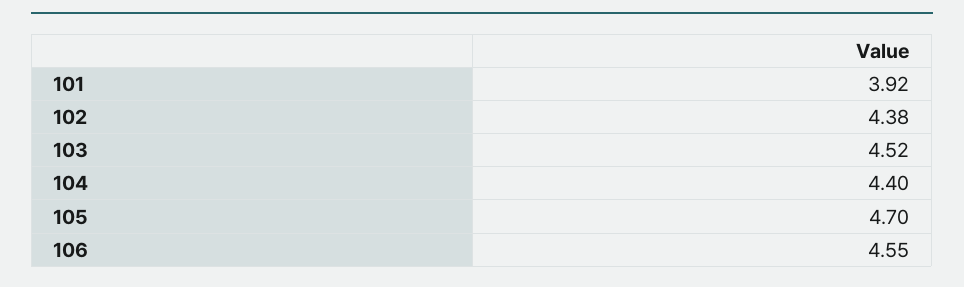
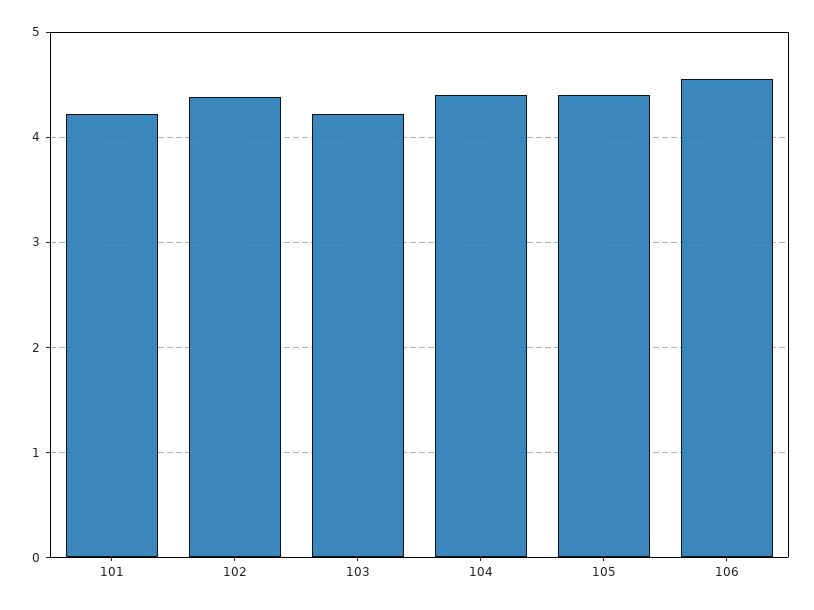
101: 3.92 -> 4.2
103: 4.52 -> 4.2
105: 4.7 -> 4.4

